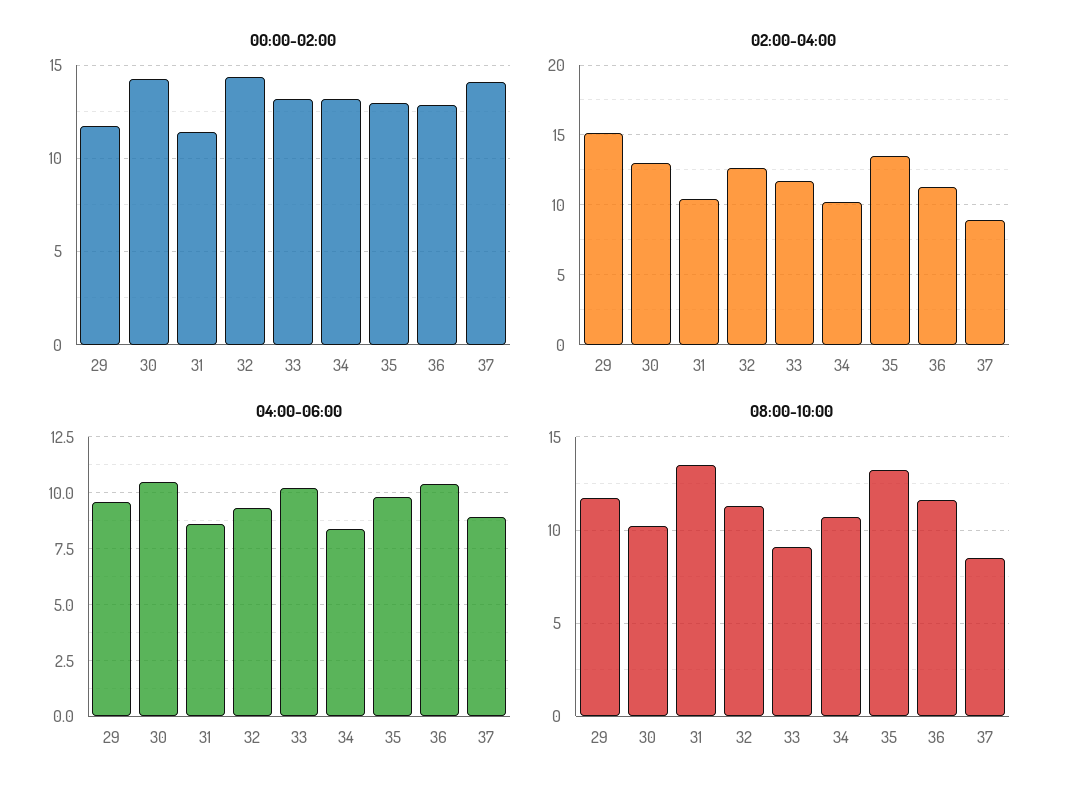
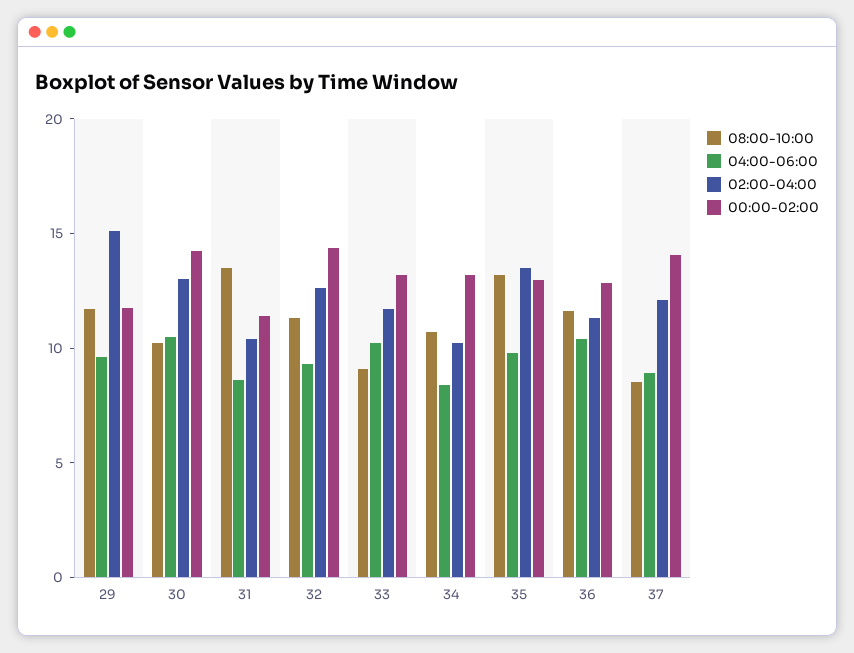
02:00-04:00, 37: 9 -> 12

